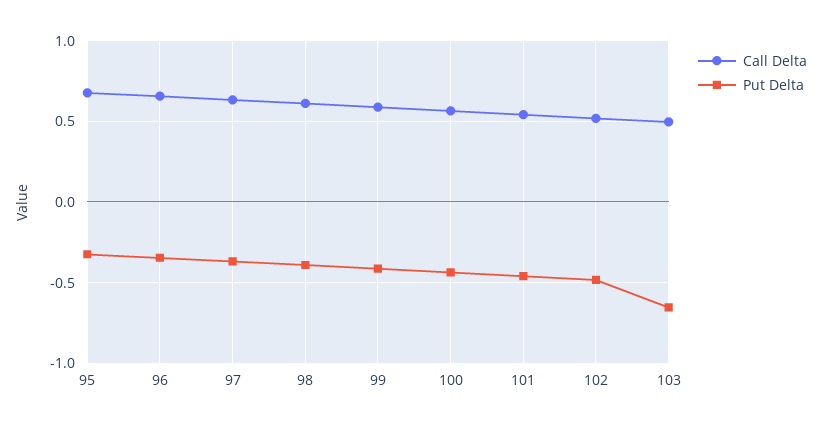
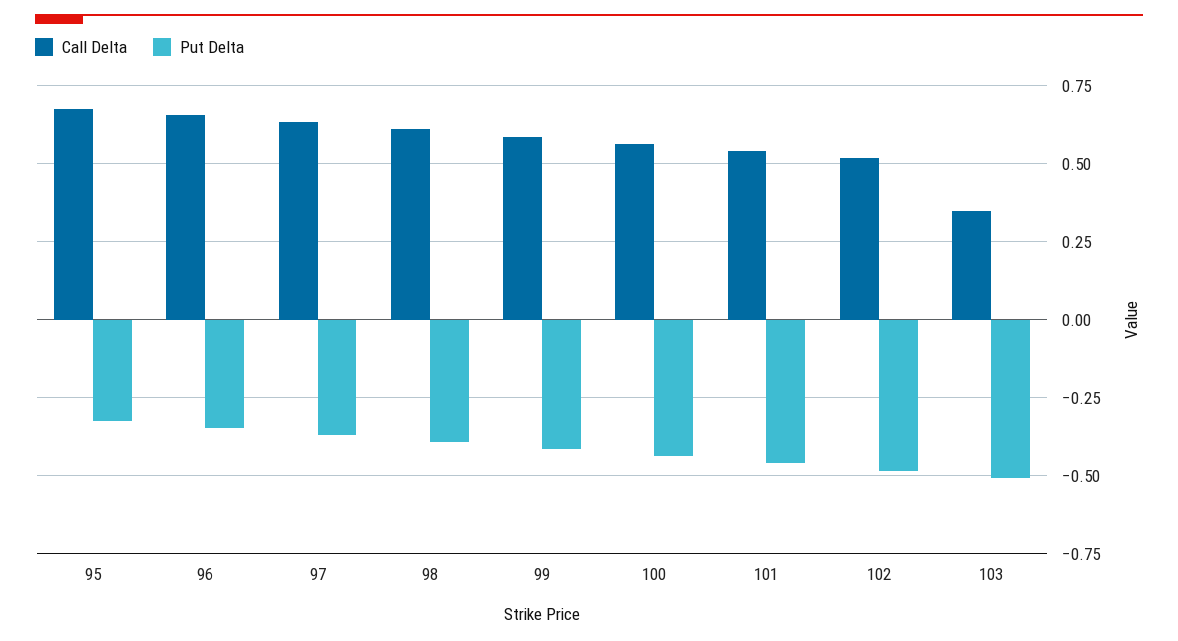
Call Delta, 103: 0.5 -> 0.35
Put Delta, 103: -0.65 -> -0.5

